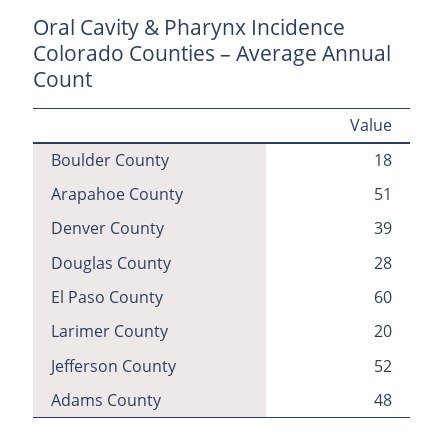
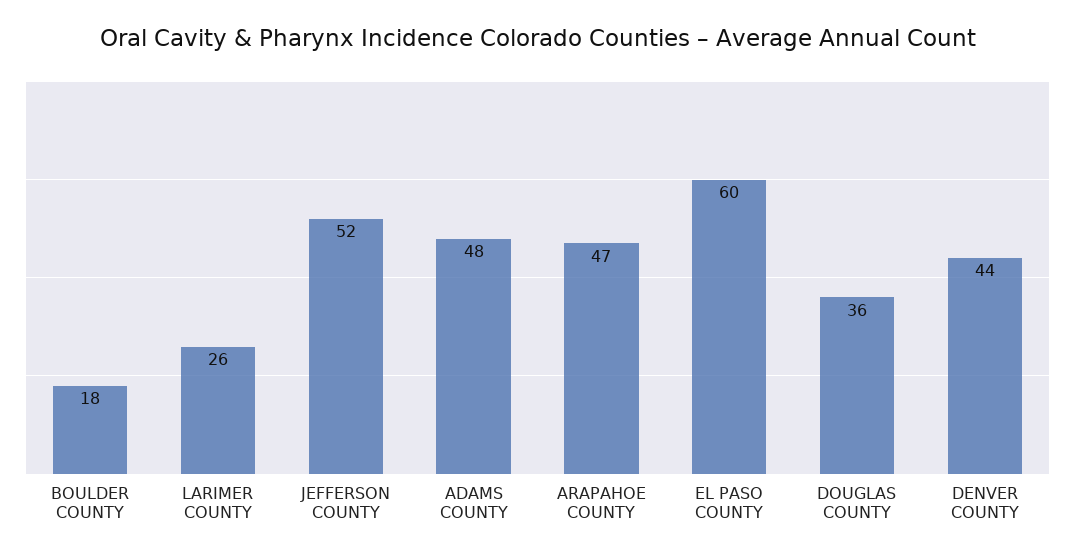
Arapahoe County: 51 -> 47
Denver County: 39 -> 44
Douglas County: 28 -> 36
Larimer County: 20 -> 26

